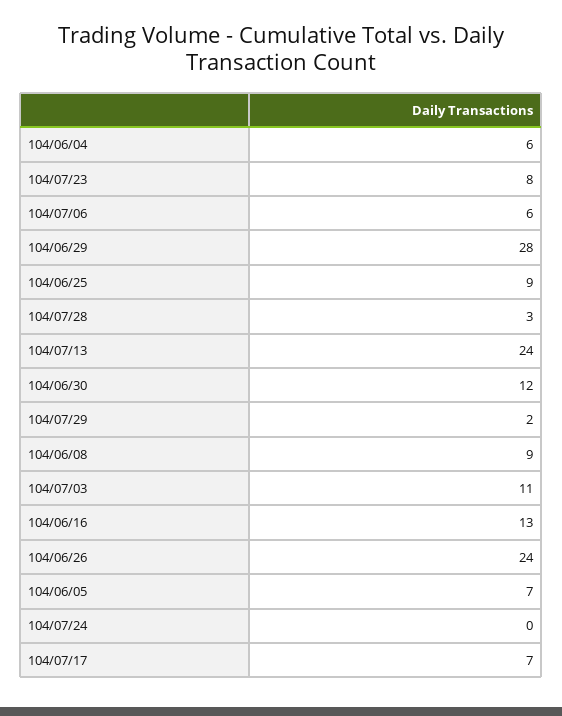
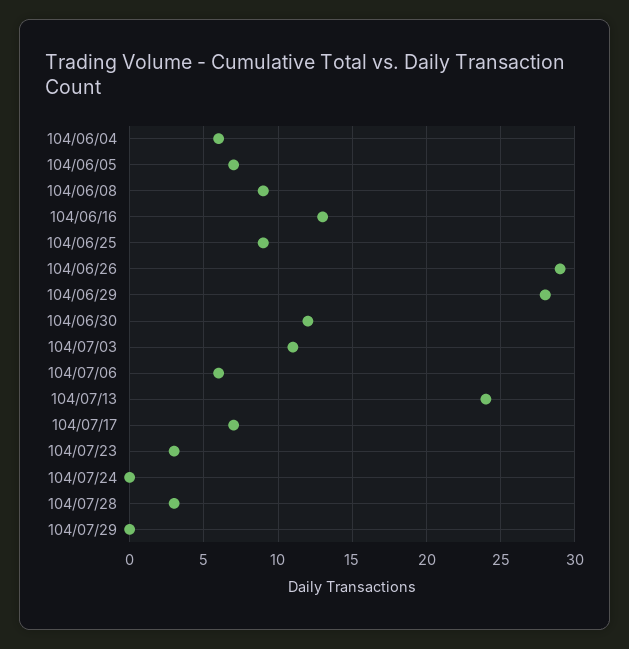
104/07/23: 8 -> 3
104/07/29: 2 -> 0
104/06/26: 24 -> 29

